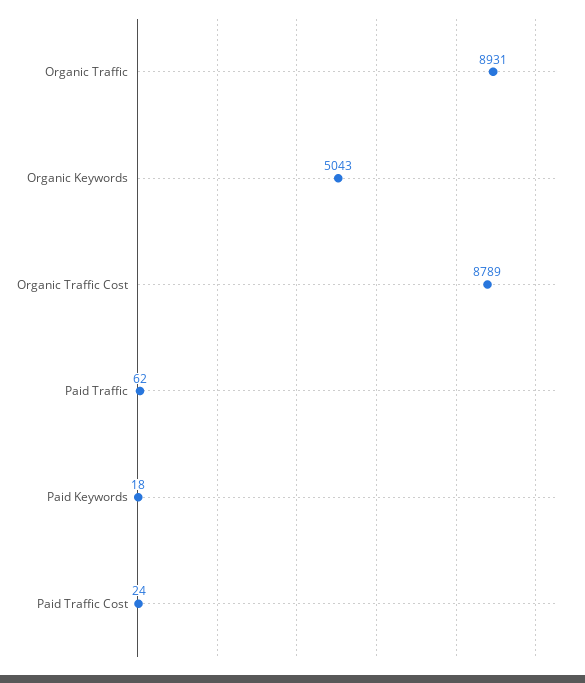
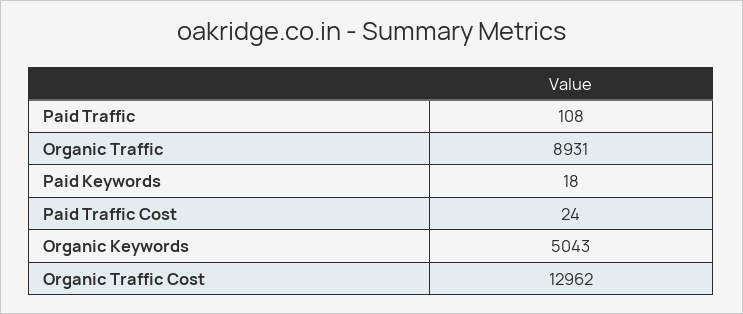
Organic Traffic Cost: 8789 -> 12962
Paid Traffic: 62 -> 108

